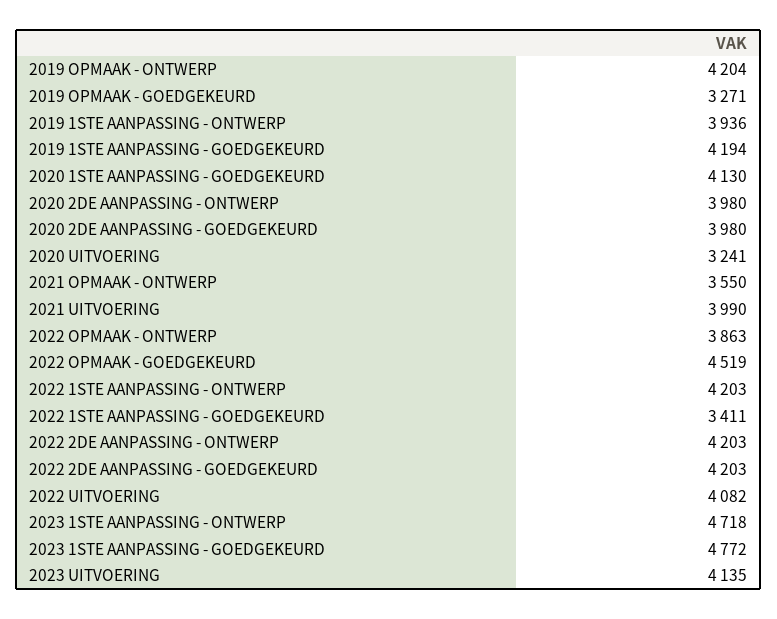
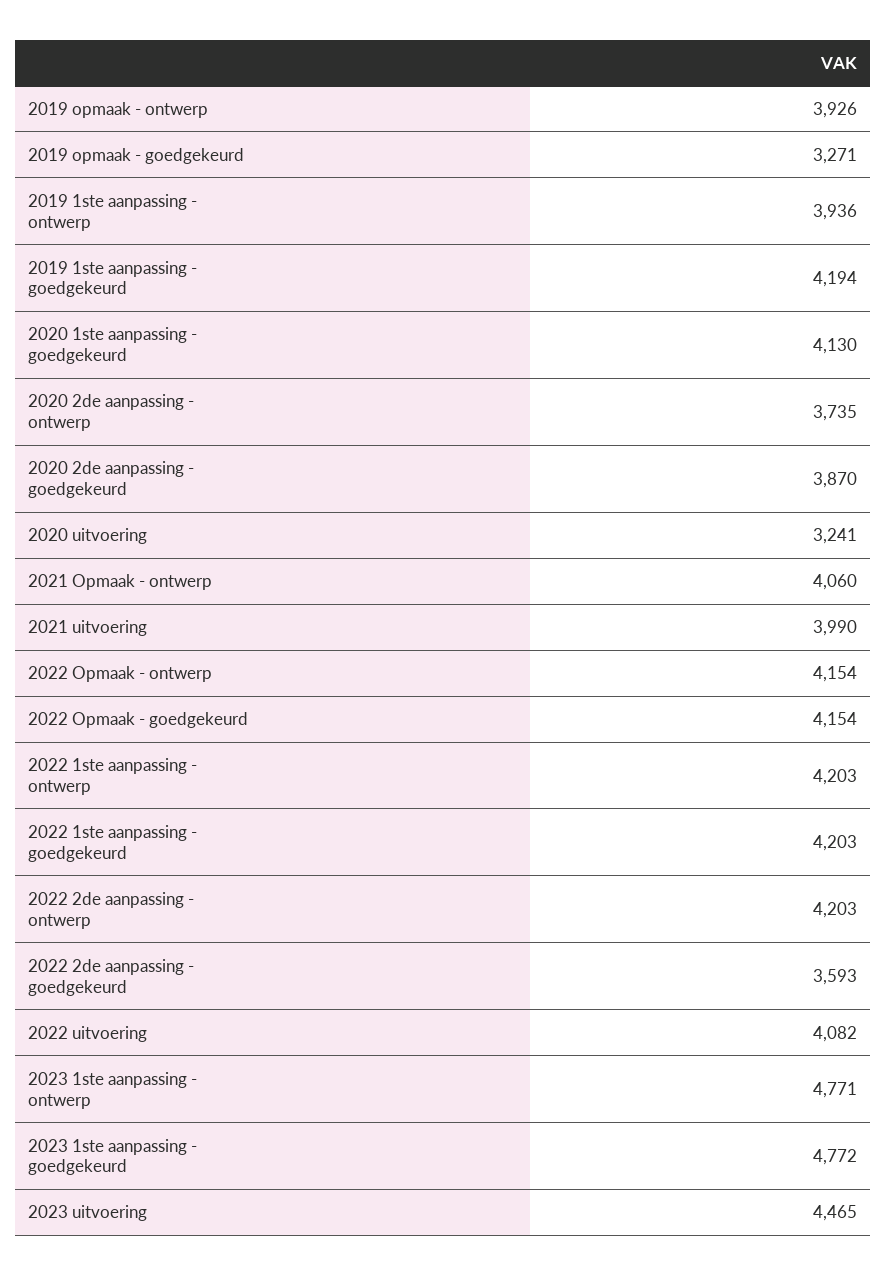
2019 OPMAAK - ONTWERP: 4204 -> 3926
2020 2DE AANPASSING - ONTWERP: 3980 -> 3735
2020 2DE AANPASSING - GOEDGEKEURD: 3980 -> 3870
2021 OPMAAK - ONTWERP: 3550 -> 4060
2022 OPMAAK - ONTWERP: 3863 -> 4154
2022 OPMAAK - GOEDGEKEURD: 4519 -> 4154
2022 1STE AANPASSING - GOEDGEKEURD: 3411 -> 4203
2022 2DE AANPASSING - GOEDGEKEURD: 4203 -> 3593
2023 1STE AANPASSING - ONTWERP: 4718 -> 4771
2023 UITVOERING: 4135 -> 4465

